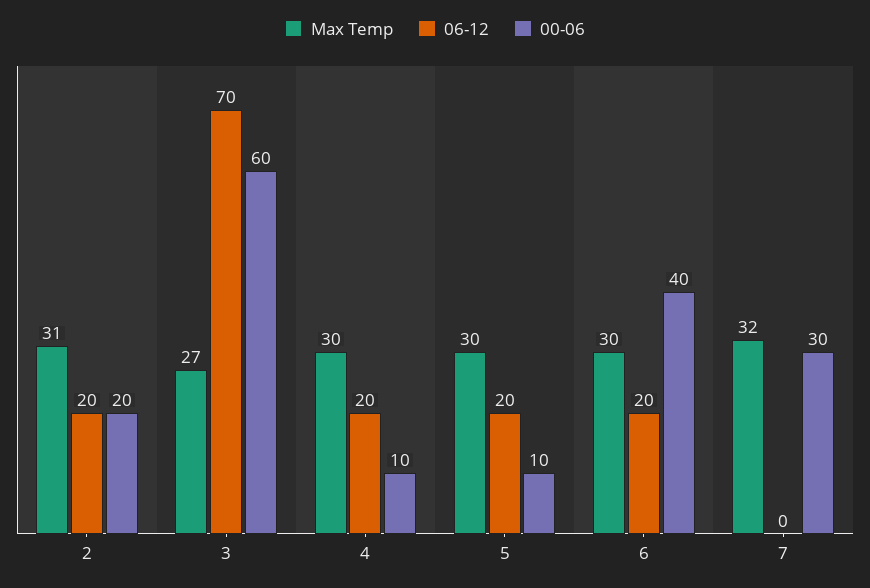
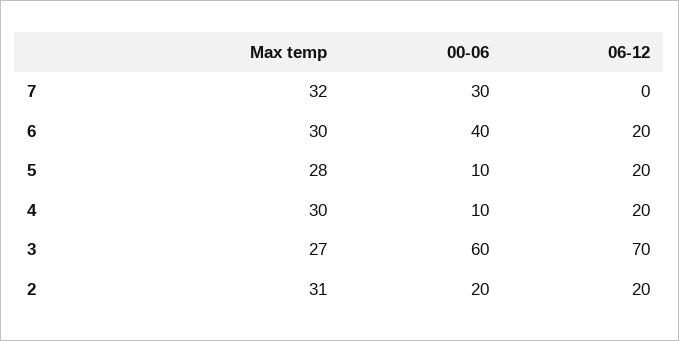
Max Temp, 5: 30 -> 28

